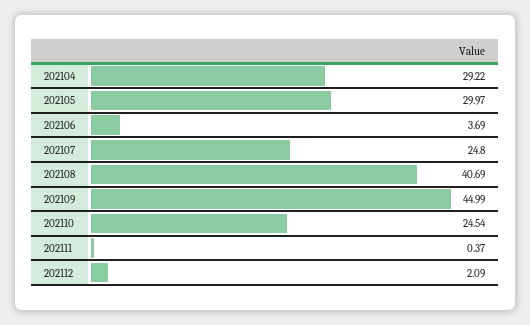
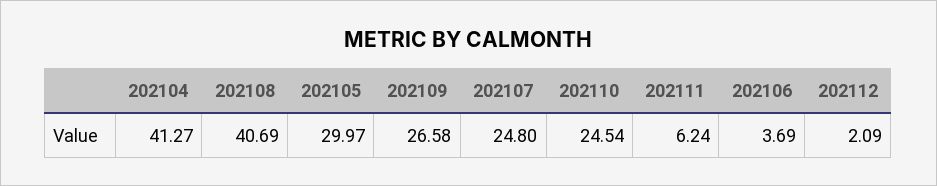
202104: 29.22 -> 41.27
202109: 44.99 -> 26.58
202111: 0.37 -> 6.24

